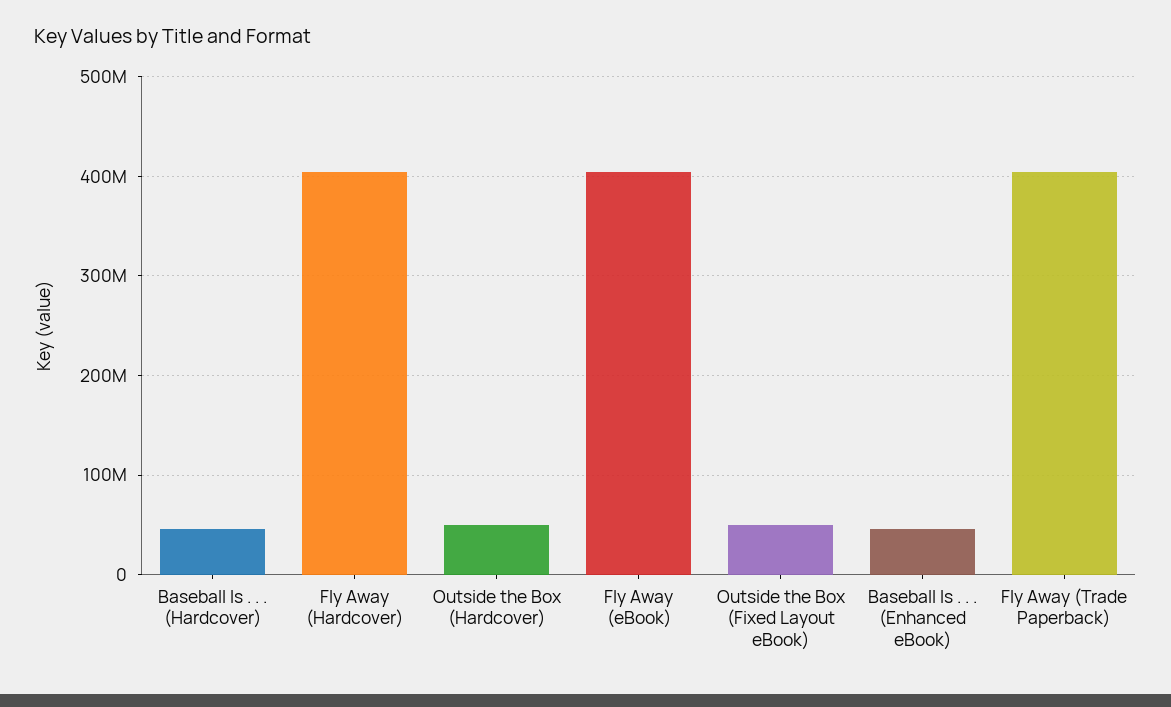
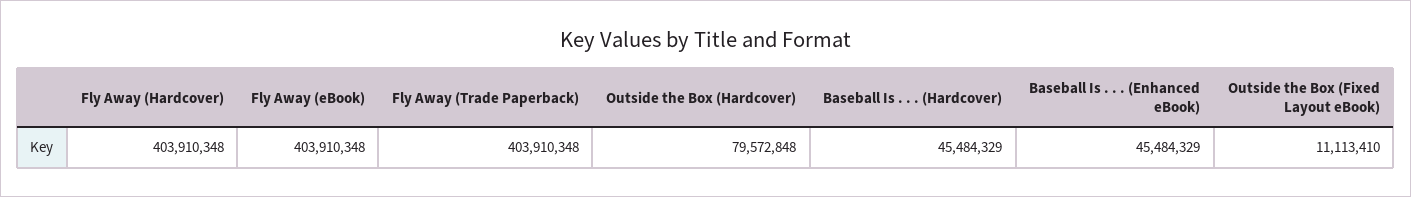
Outside the Box (Hardcover): 50000000 -> 79572848
Outside the Box (Fixed Layout eBook): 50000000 -> 11113410

